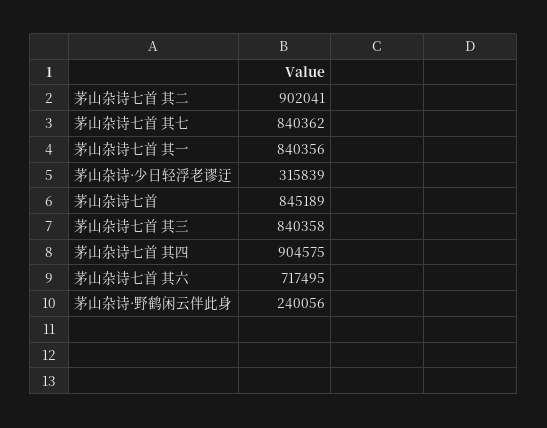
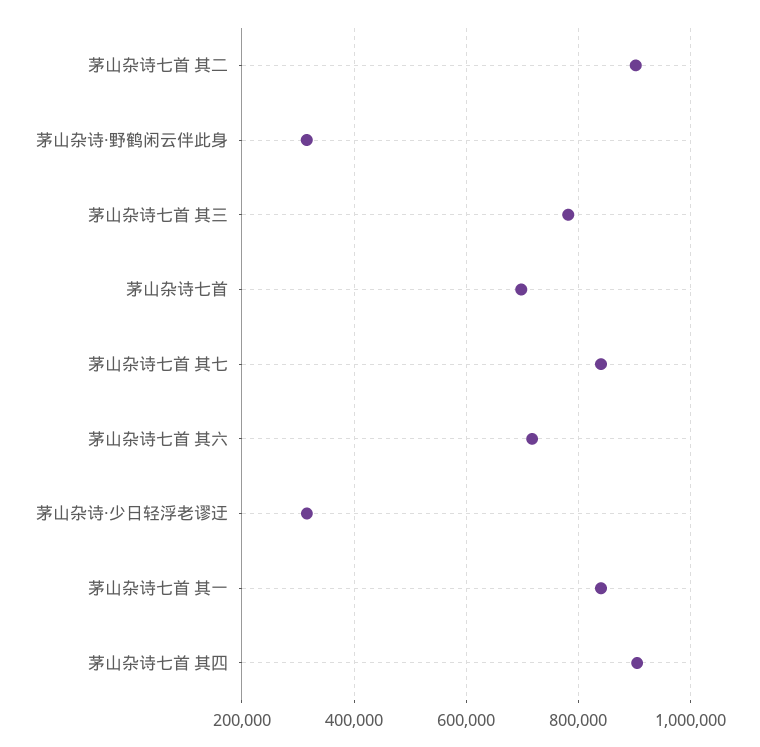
茅山杂诗七首: 845189 -> 700000
茅山杂诗七首 其三: 840358 -> 780000
茅山杂诗·野鹤闲云伴此身: 240056 -> 320000

